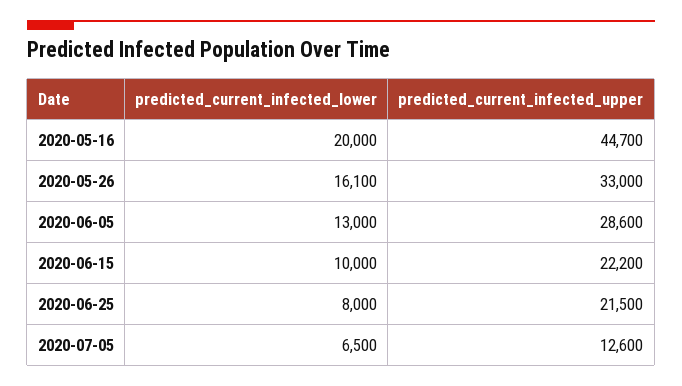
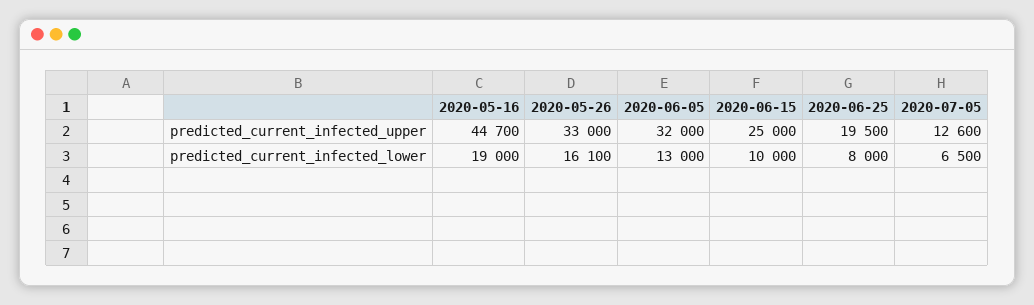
predicted_current_infected_lower, 2020-05-16: 20000 -> 19000
predicted_current_infected_upper, 2020-06-05: 28600 -> 32000
predicted_current_infected_upper, 2020-06-15: 22200 -> 25000
predicted_current_infected_upper, 2020-06-25: 21500 -> 19500

